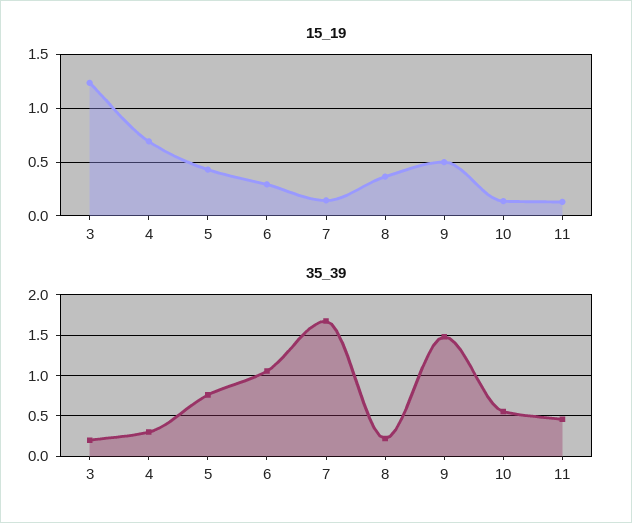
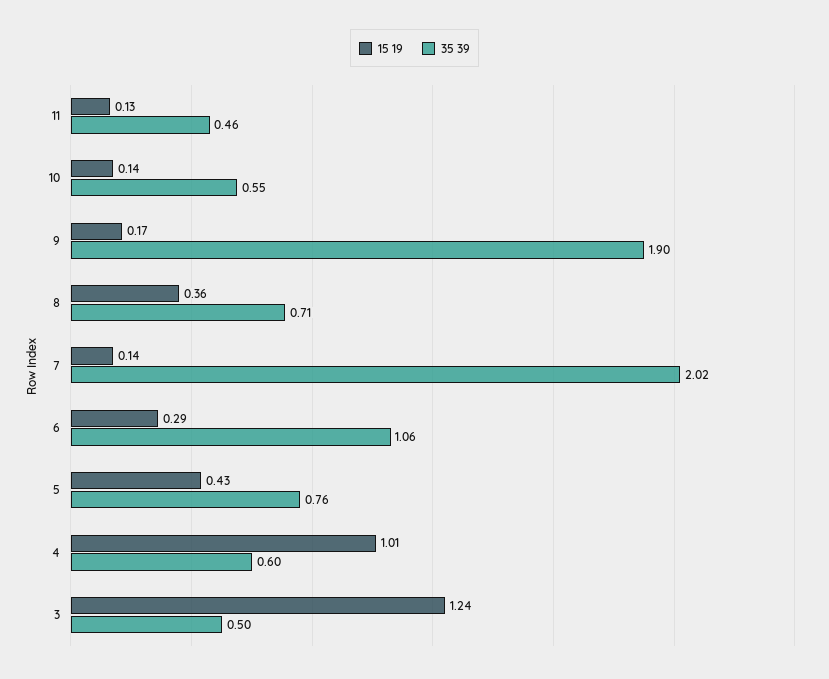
15_19, 4: 0.7 -> 1.01
15_19, 9: 0.5 -> 0.17
35_39, 3: 0.2 -> 0.5
35_39, 4: 0.3 -> 0.6
35_39, 7: 1.7 -> 2.02
35_39, 8: 0.2 -> 0.71
35_39, 9: 1.5 -> 1.9

